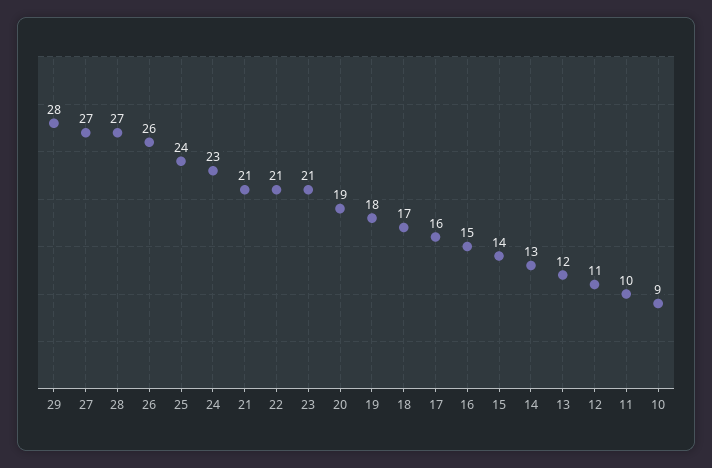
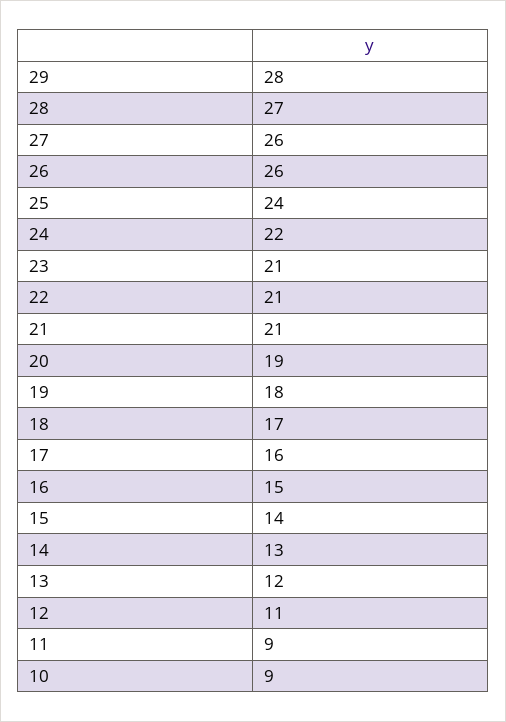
27: 27 -> 26
24: 23 -> 22
11: 10 -> 9

